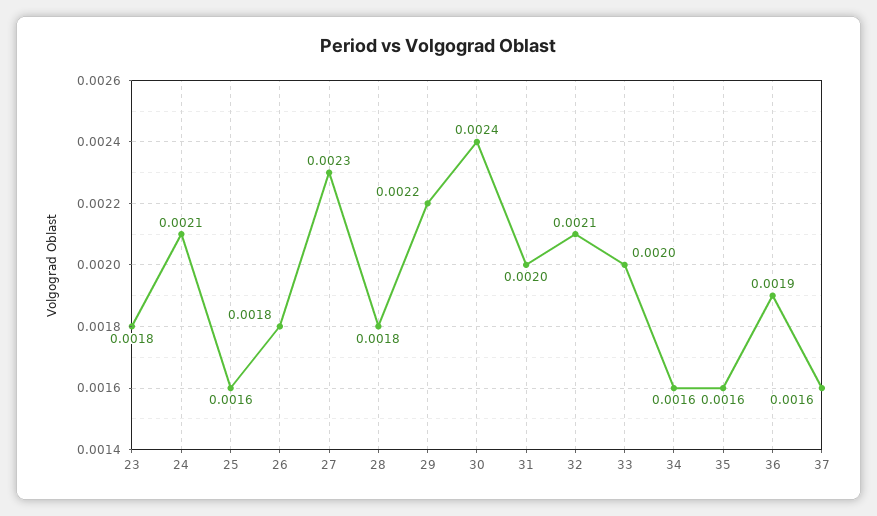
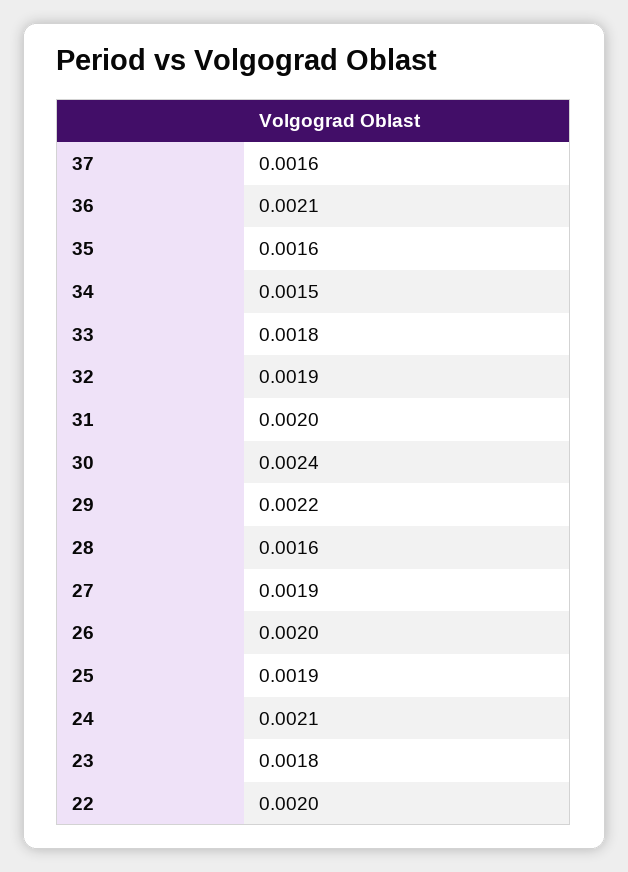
25: 0.0016 -> 0.0019
26: 0.0018 -> 0.002
27: 0.0023 -> 0.0019
28: 0.0018 -> 0.0016
32: 0.0021 -> 0.0019
33: 0.002 -> 0.0018
34: 0.0016 -> 0.0015
36: 0.0019 -> 0.0021
22: none -> 0.002

